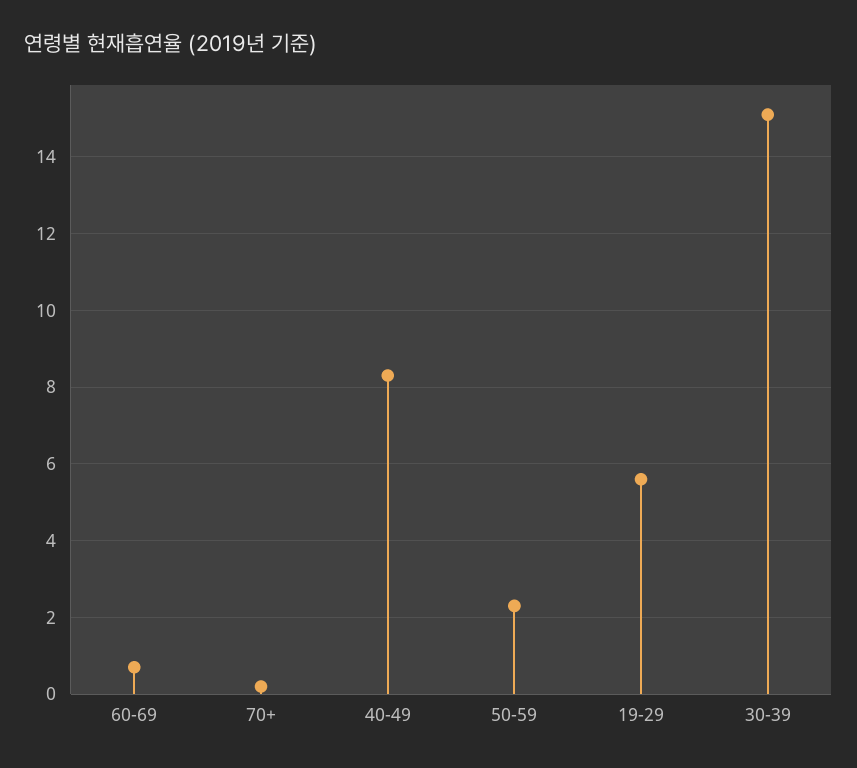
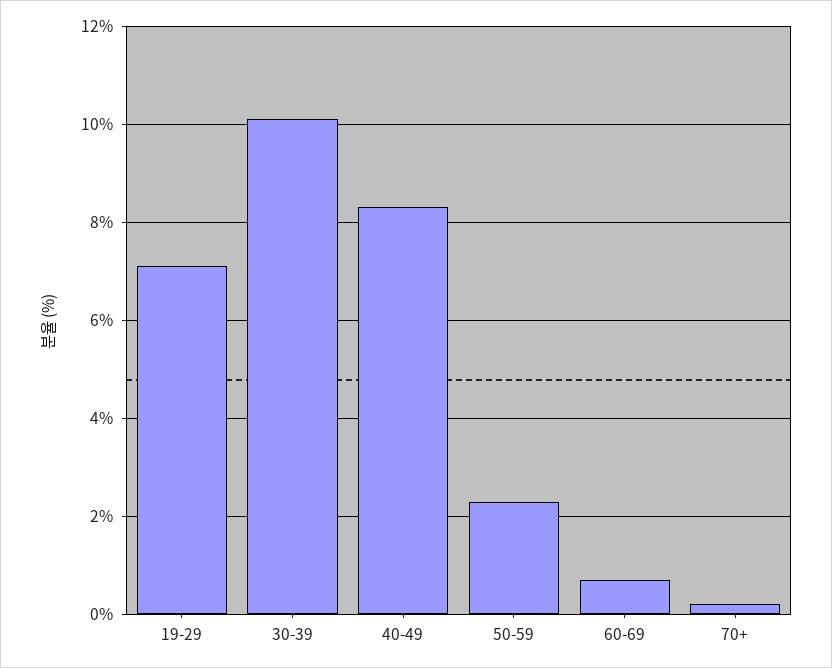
19-29: 5.5 -> 7
30-39: 15 -> 10

